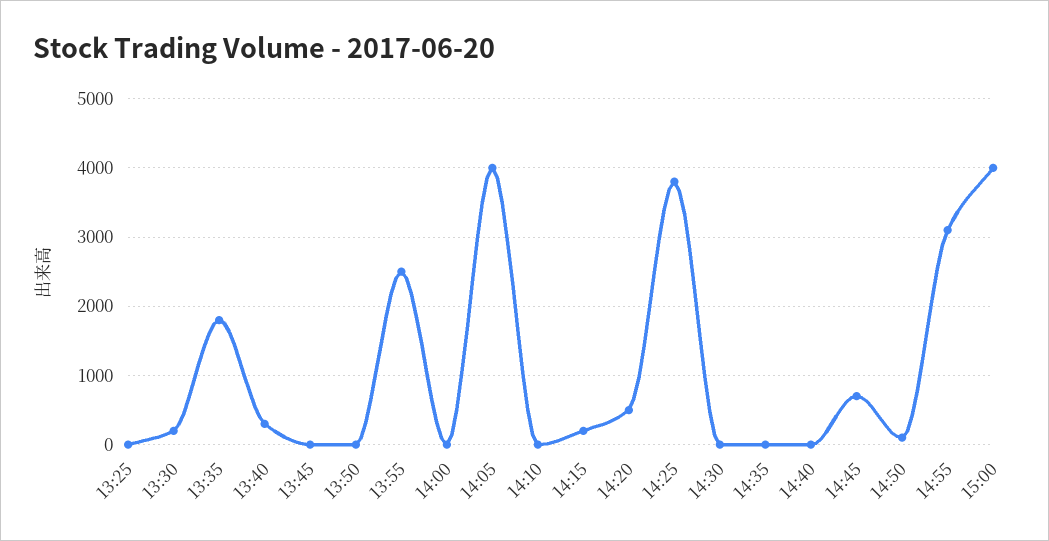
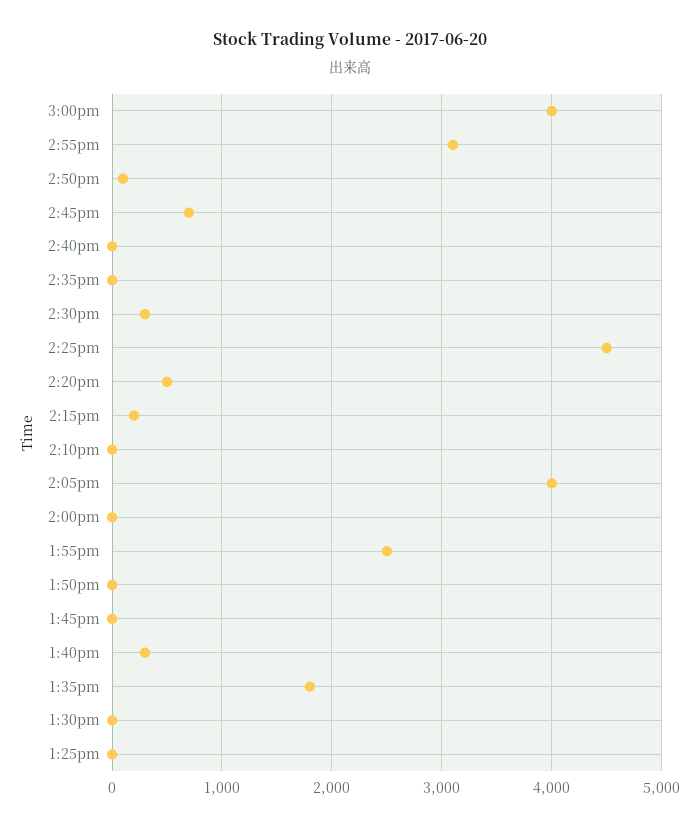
13:30: 200 -> 0
14:25: 3800 -> 4500
14:30: 0 -> 300

